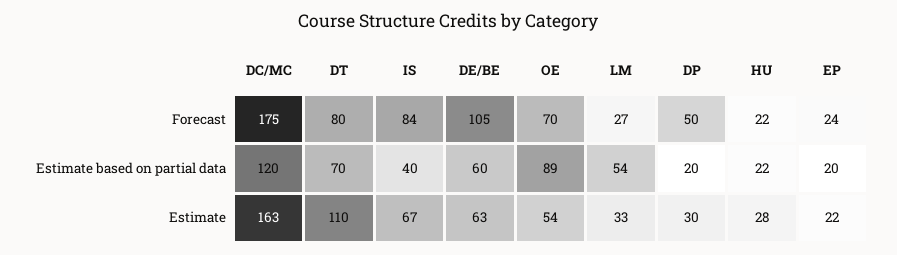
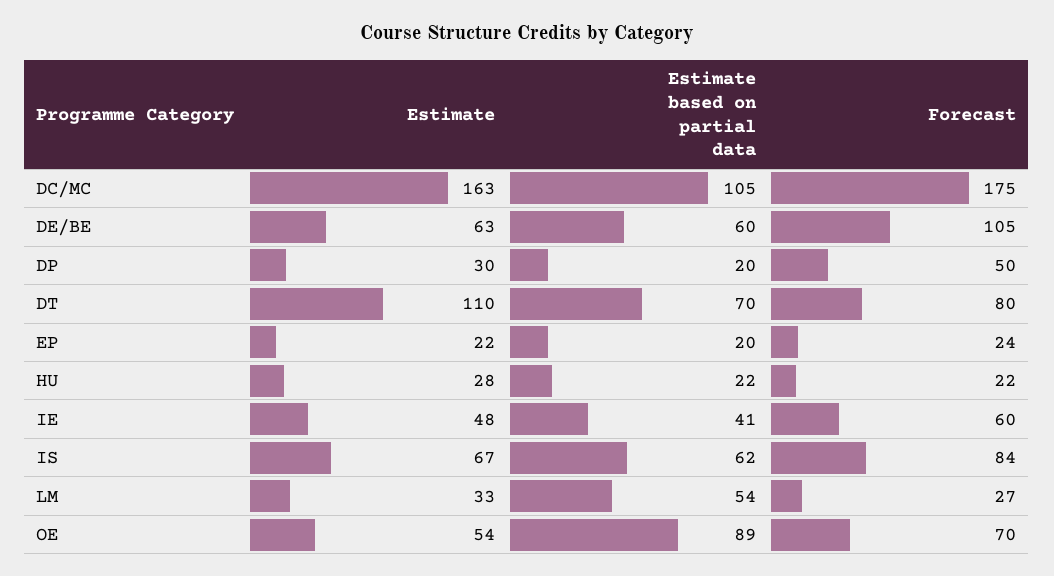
DC/MC, Estimate based on partial data: 120 -> 105
IS, Estimate based on partial data: 40 -> 62
IE, Estimate: none -> 48
IE, Estimate based on partial data: none -> 41
IE, Forecast: none -> 60

